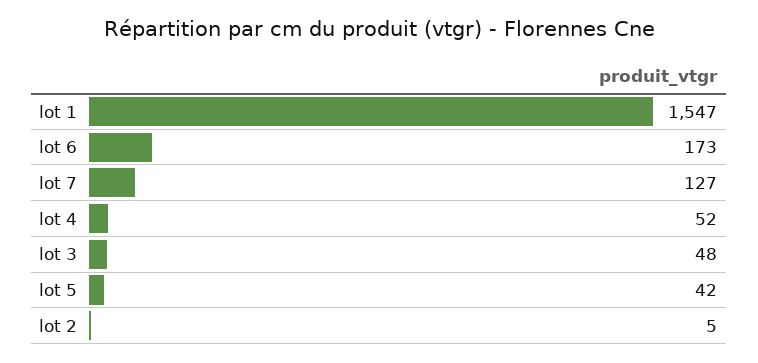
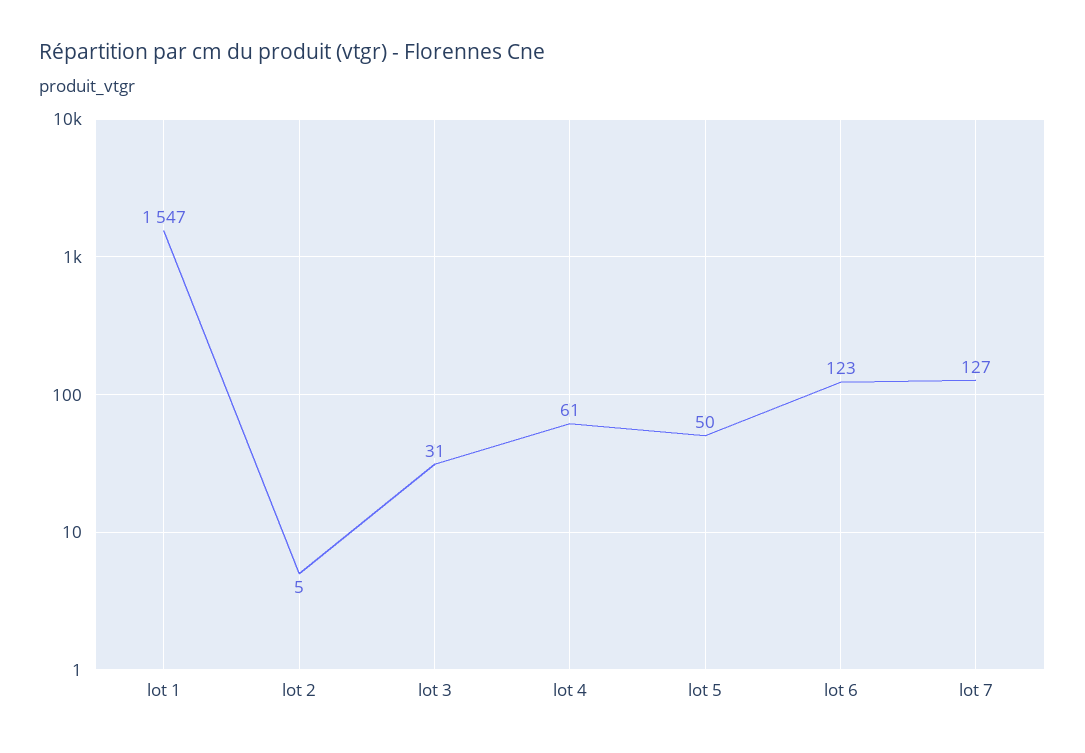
lot 6: 173 -> 123
lot 4: 52 -> 61
lot 3: 48 -> 31
lot 5: 42 -> 50

